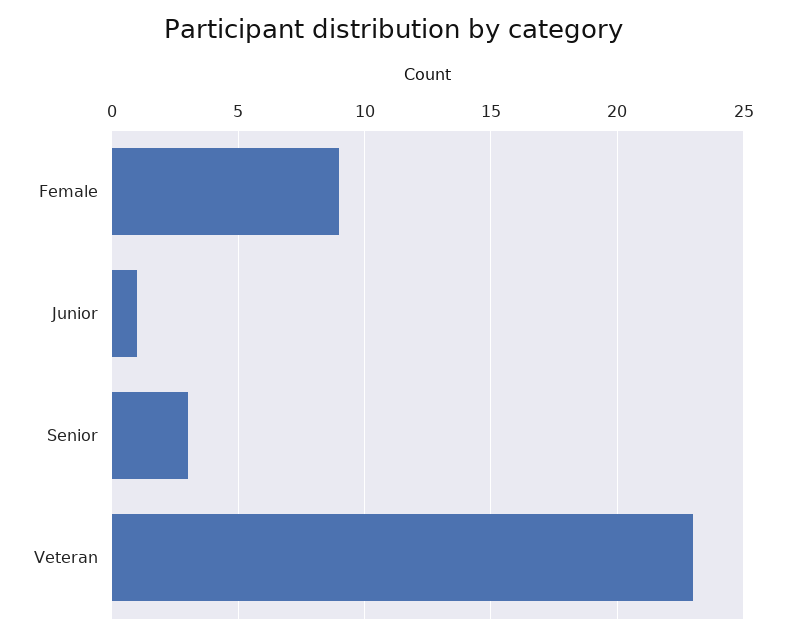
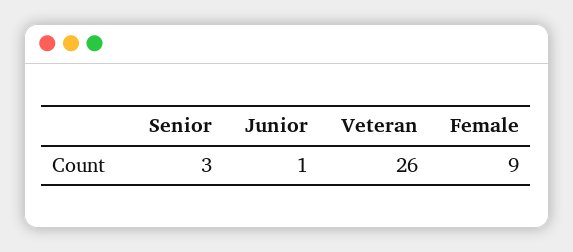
Veteran: 23 -> 26

